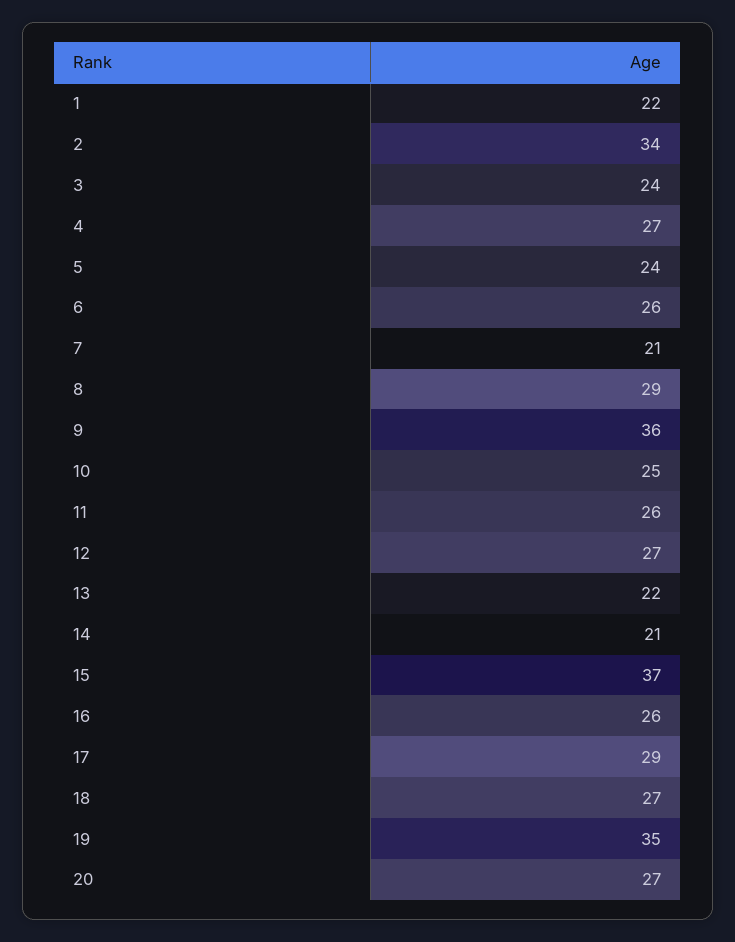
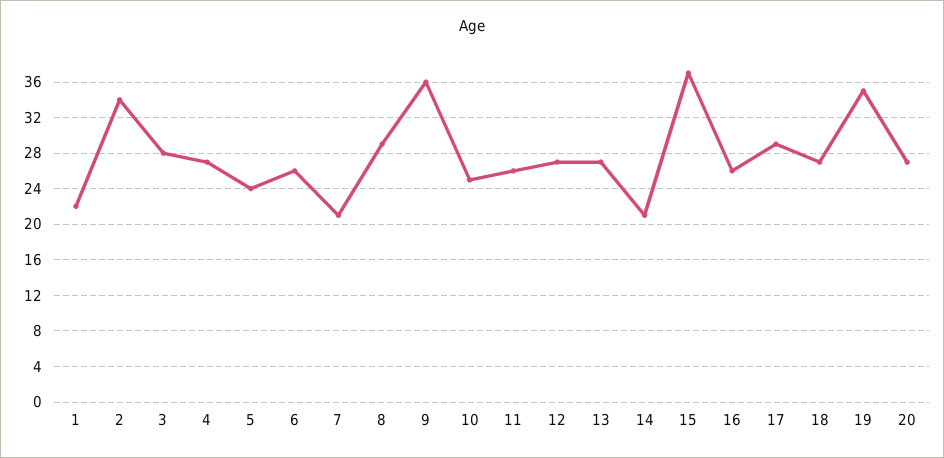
3: 24 -> 28
13: 22 -> 27

